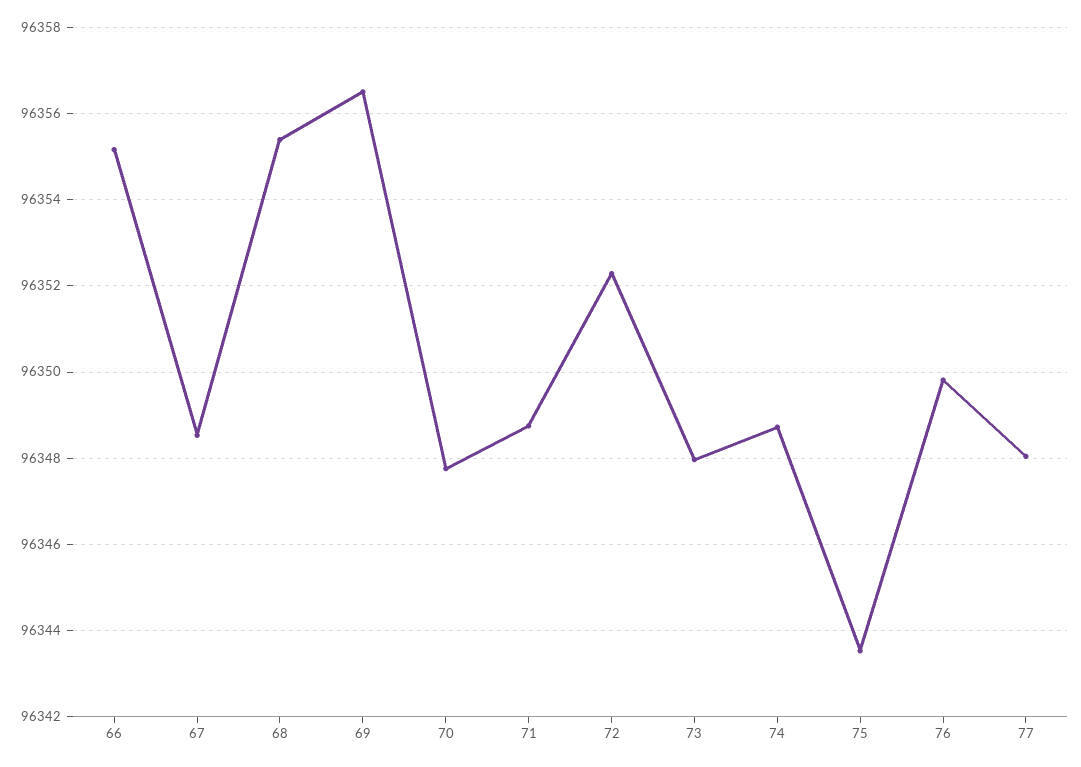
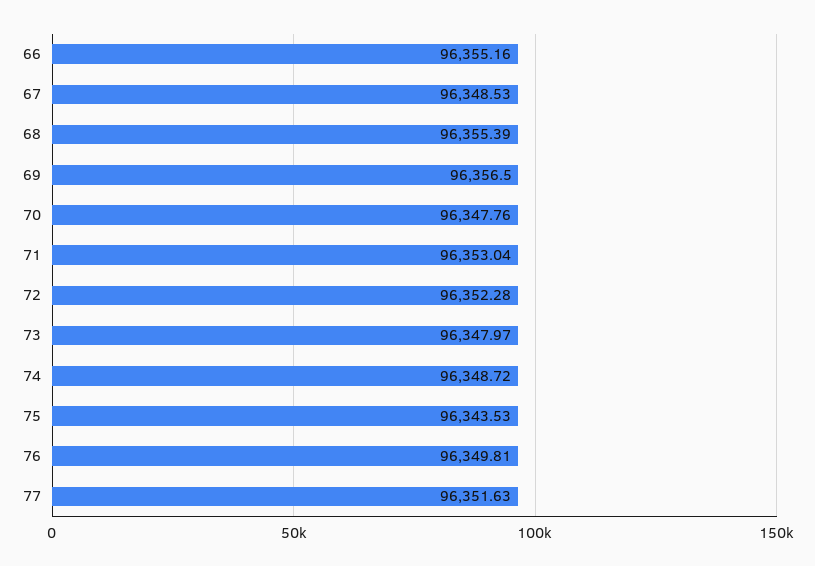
71: 96348.8 -> 96353.04
77: 96348 -> 96351.63

